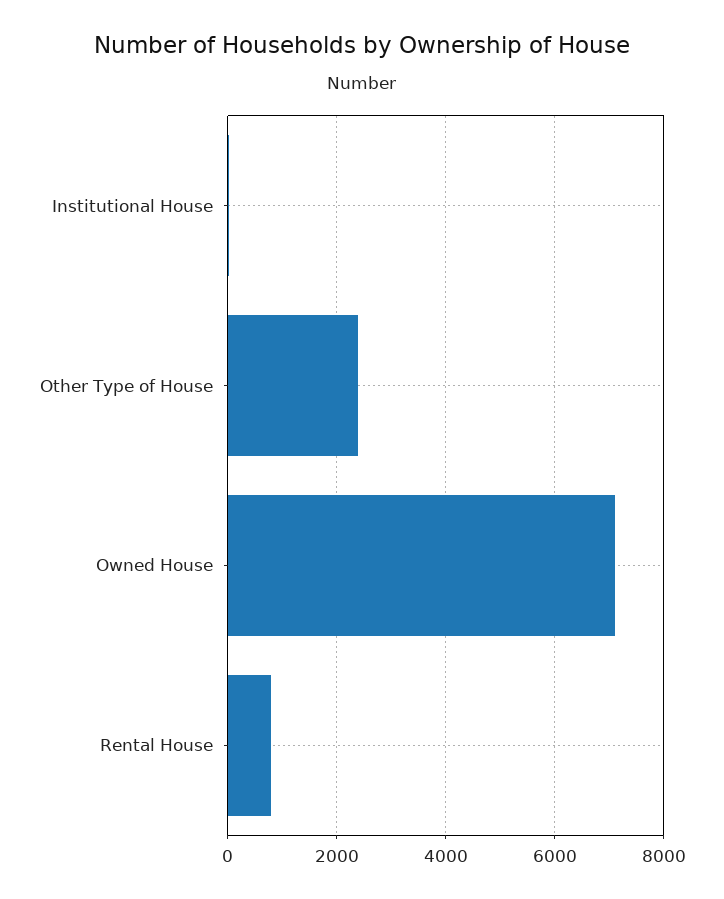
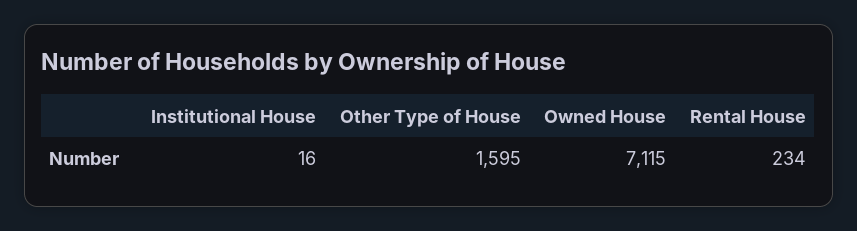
Other Type of House: 2400 -> 1595
Rental House: 800 -> 234

